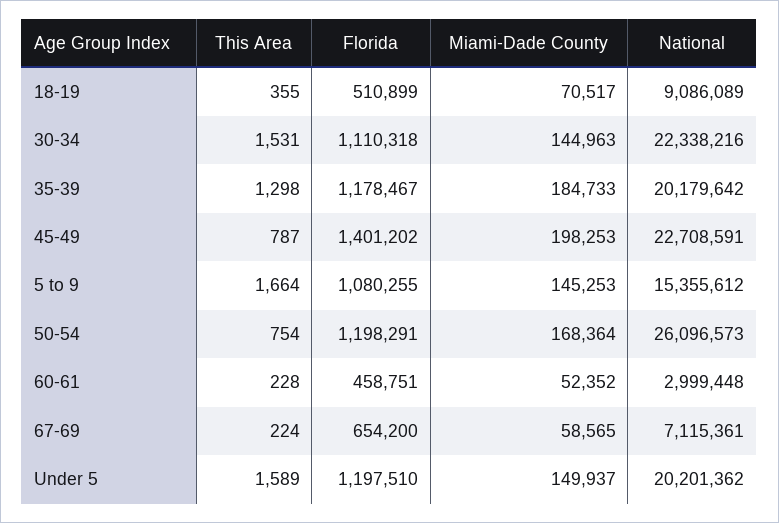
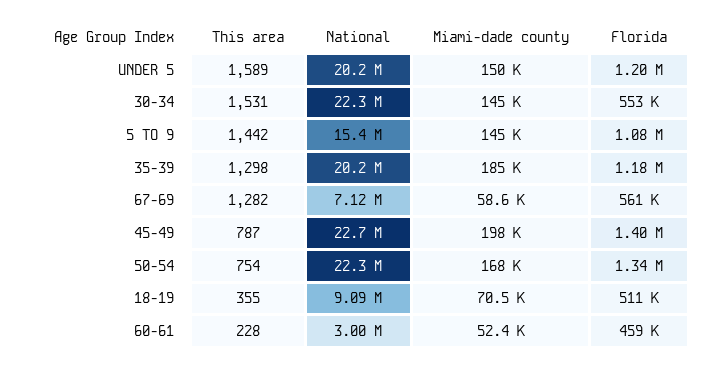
Florida, 30-34: 1110318 -> 553000
This Area, 5 to 9: 1664 -> 1442
Florida, 50-54: 1198291 -> 1340000
National, 50-54: 26096573 -> 22300000
This Area, 67-69: 224 -> 1282
Florida, 67-69: 654200 -> 561000

